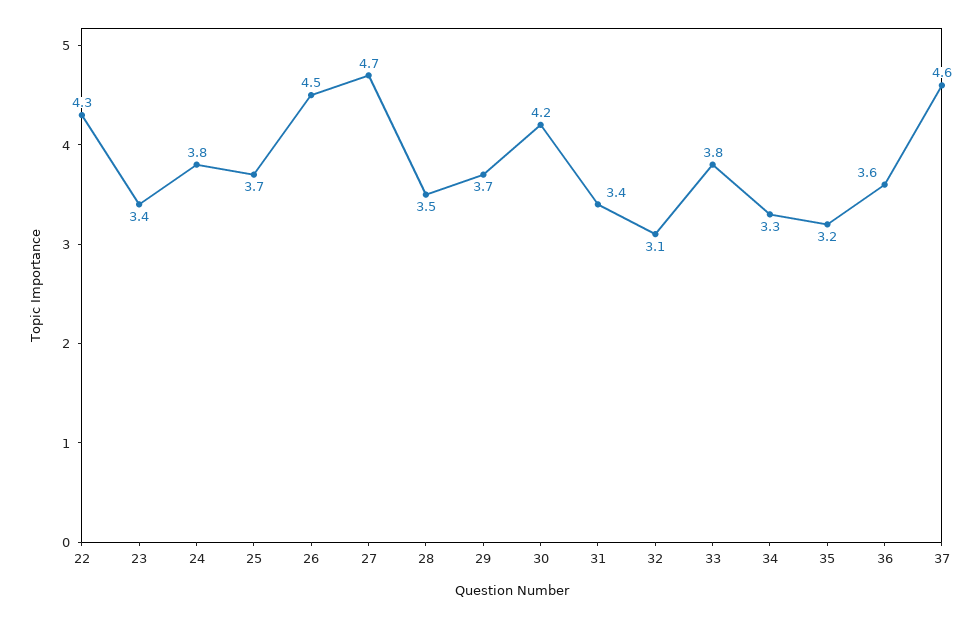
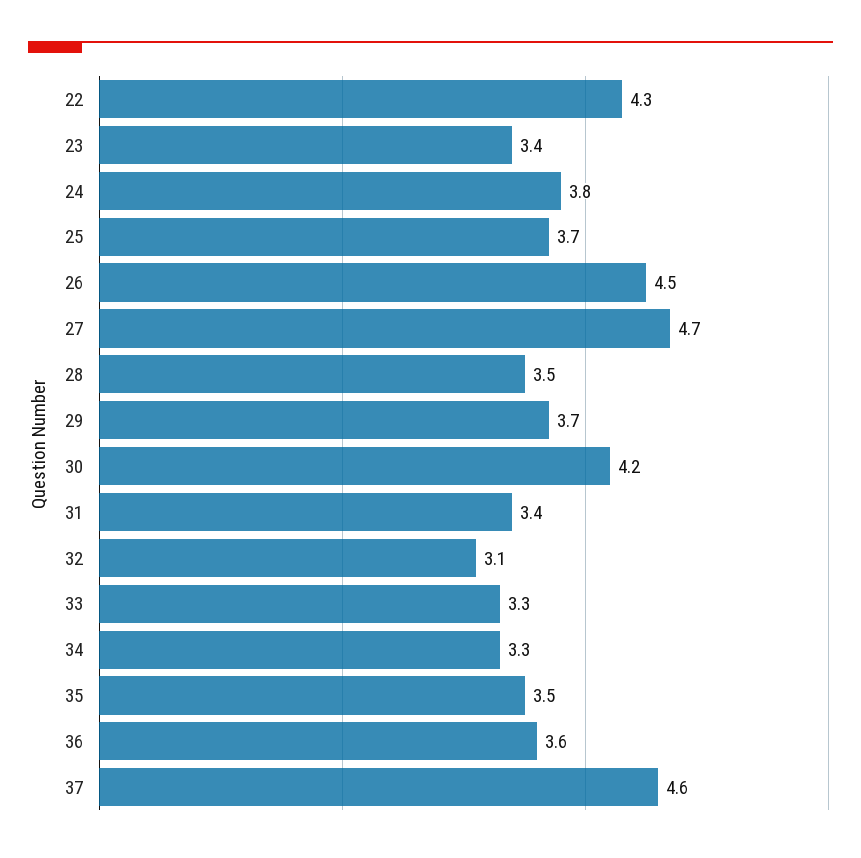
33: 3.8 -> 3.3
35: 3.2 -> 3.5

